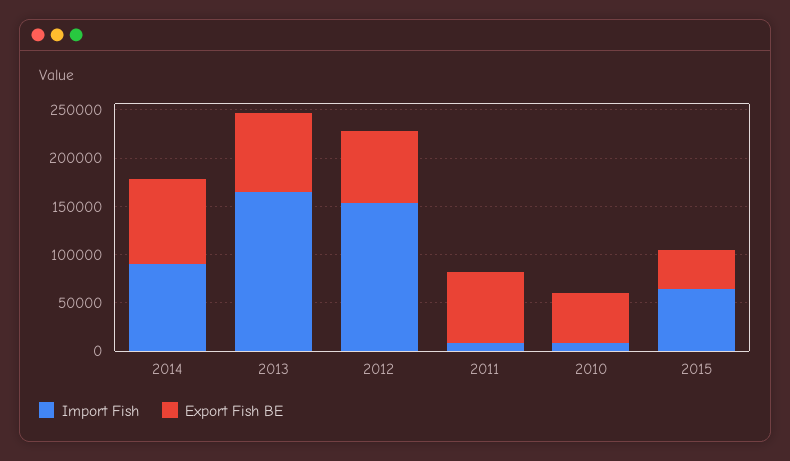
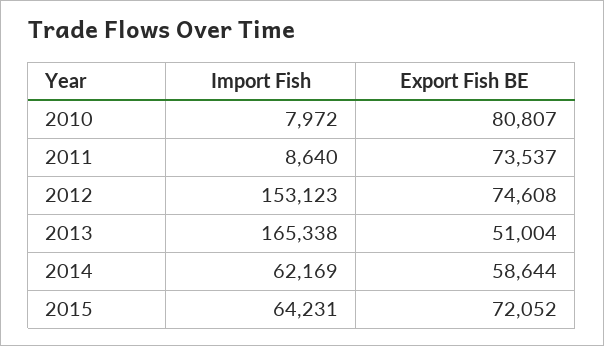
Import Fish, 2014: 90000 -> 62169
Export Fish BE, 2014: 90000 -> 58644
Export Fish BE, 2013: 80000 -> 51004
Export Fish BE, 2010: 50000 -> 80807
Export Fish BE, 2015: 40000 -> 72052

